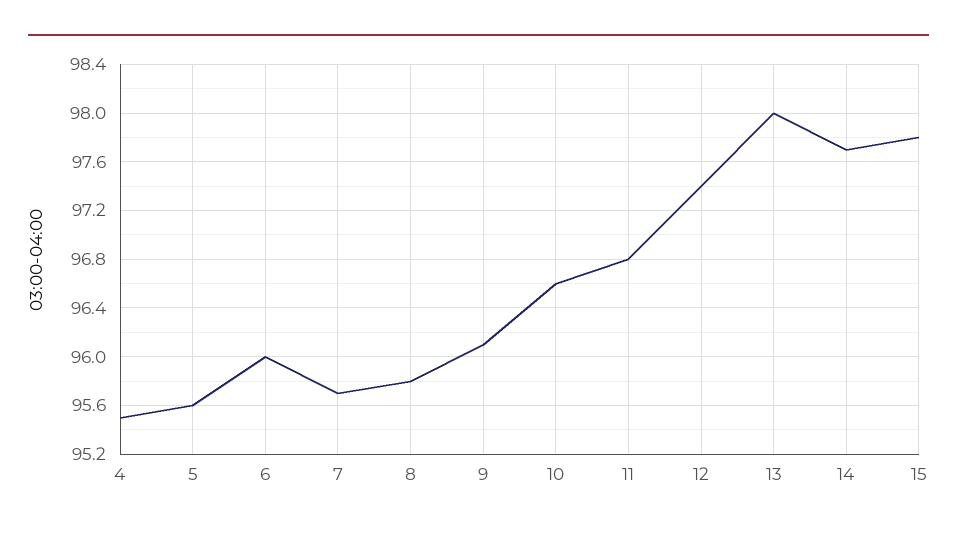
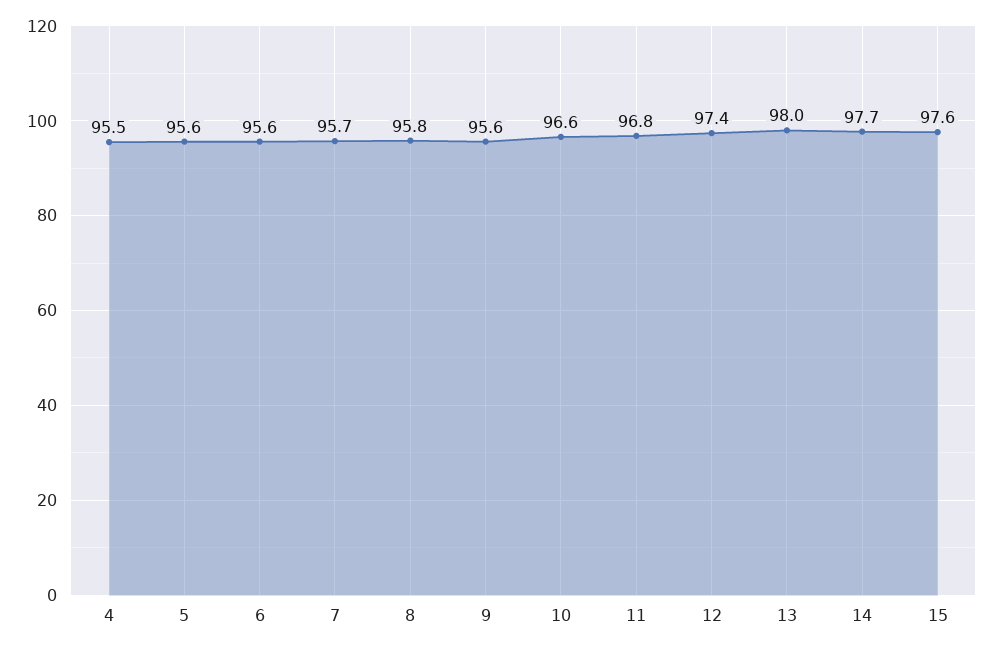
6: 96 -> 95.6
9: 96.1 -> 95.6
15: 97.8 -> 97.6

